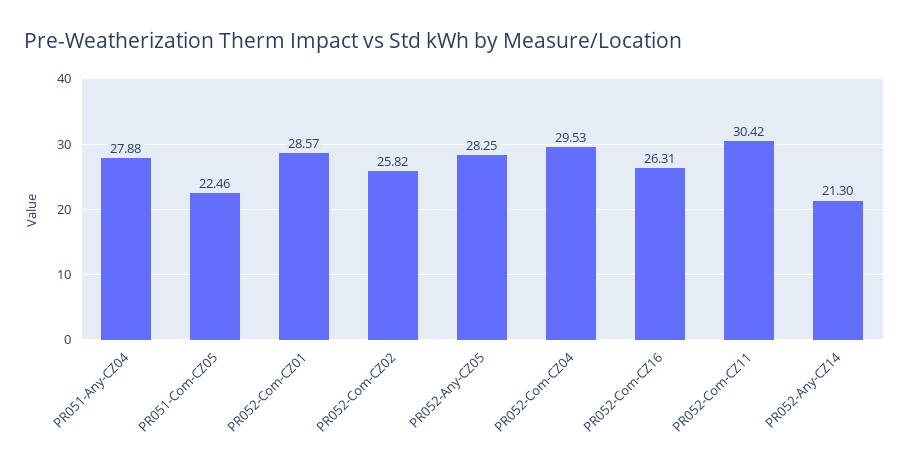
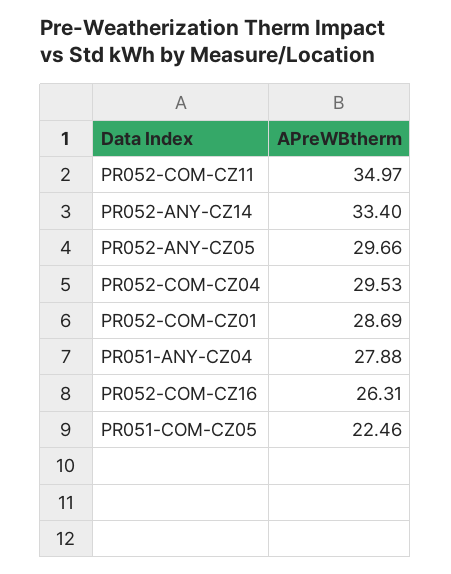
PR052-Com-CZ01: 28.57 -> 28.69
PR052-Com-CZ02: 25.82 -> none
PR052-Any-CZ05: 28.25 -> 29.66
PR052-Com-CZ11: 30.42 -> 34.97
PR052-Any-CZ14: 21.3 -> 33.4

